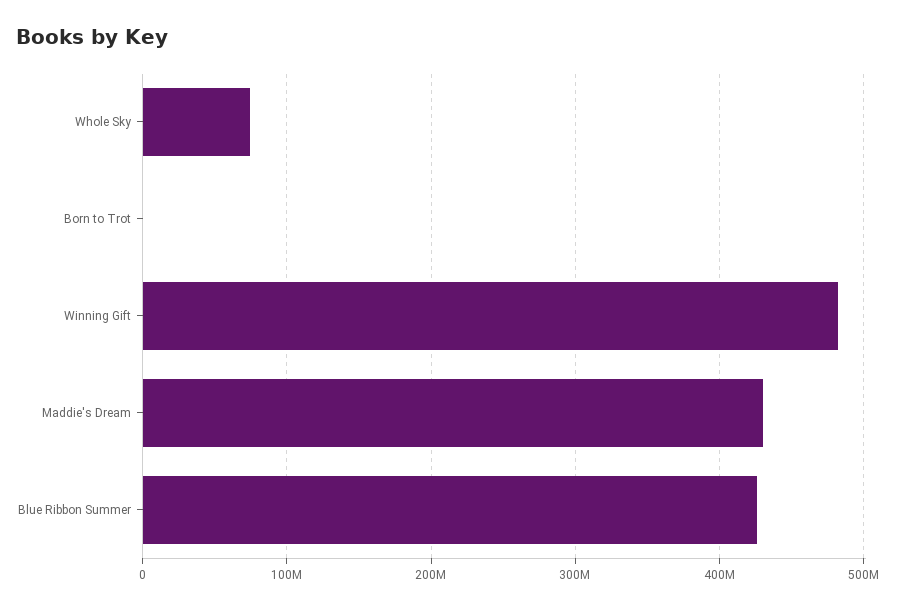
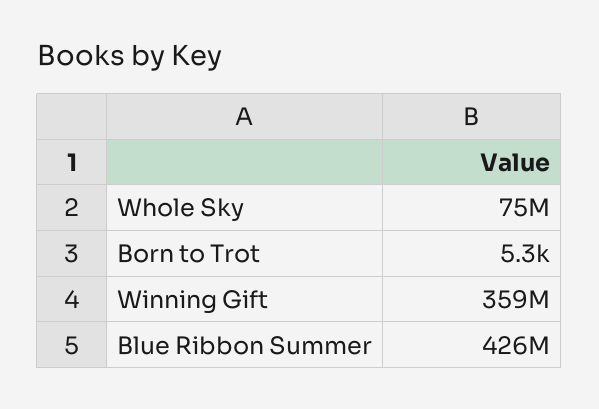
Winning Gift: 480000000 -> 359000000
Maddie's Dream: 430000000 -> none

